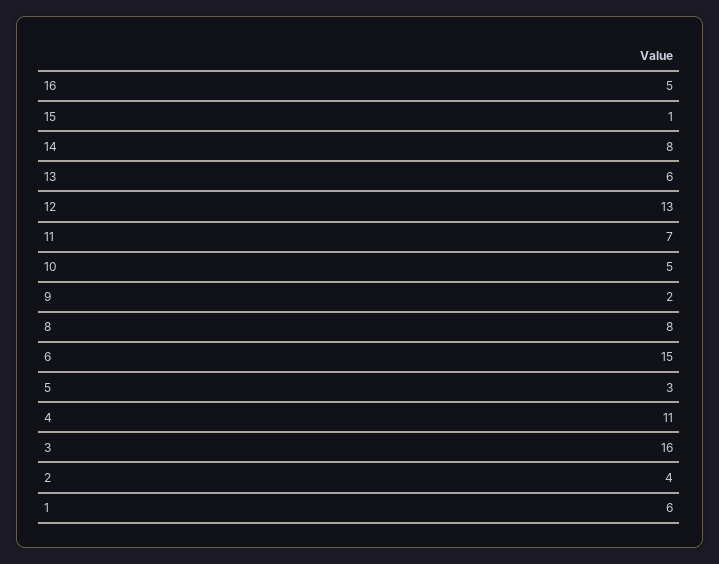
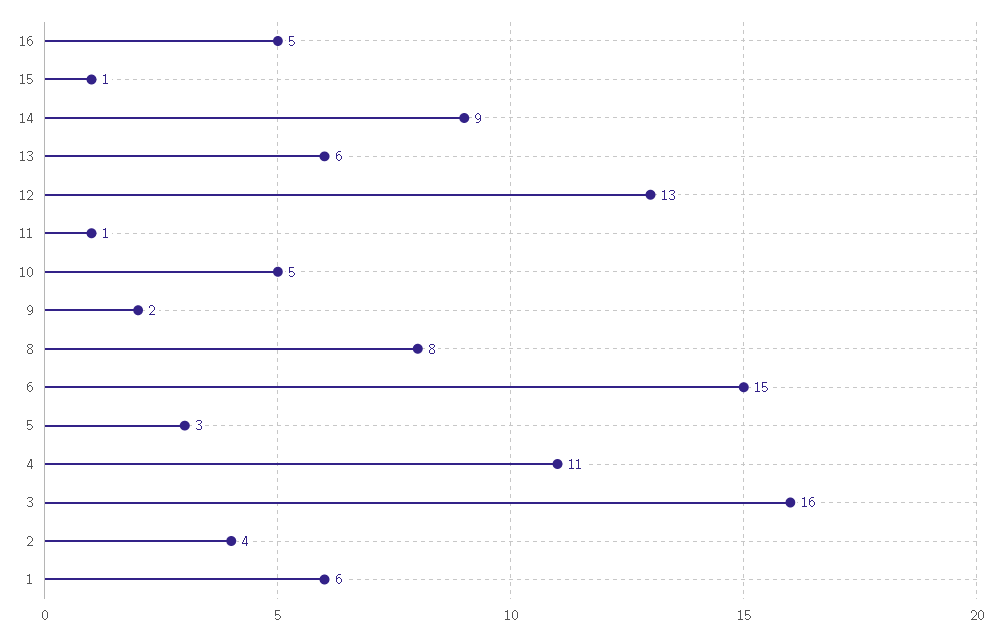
14: 8 -> 9
11: 7 -> 1

